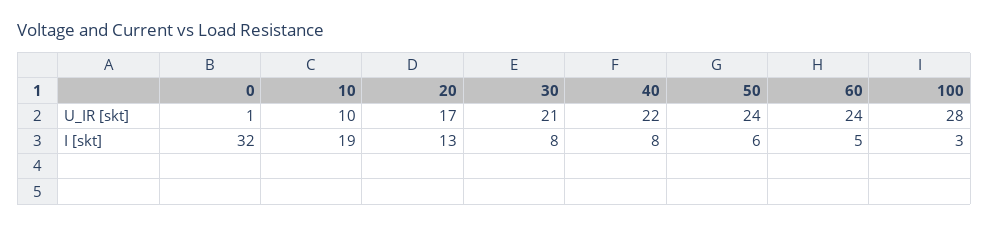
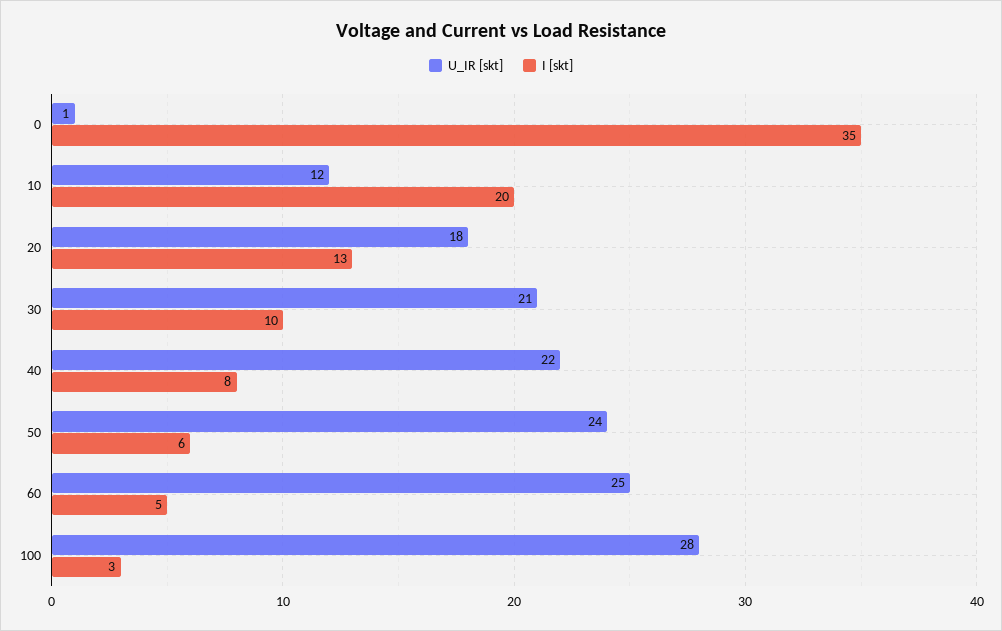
U_IR [skt], 10: 10 -> 12
U_IR [skt], 20: 17 -> 18
U_IR [skt], 60: 24 -> 25
I [skt], 0: 32 -> 35
I [skt], 10: 19 -> 20
I [skt], 30: 8 -> 10

